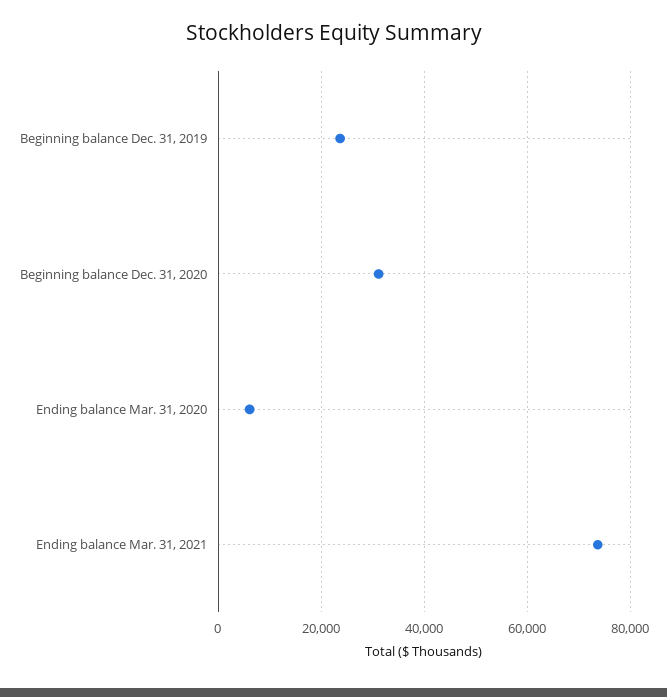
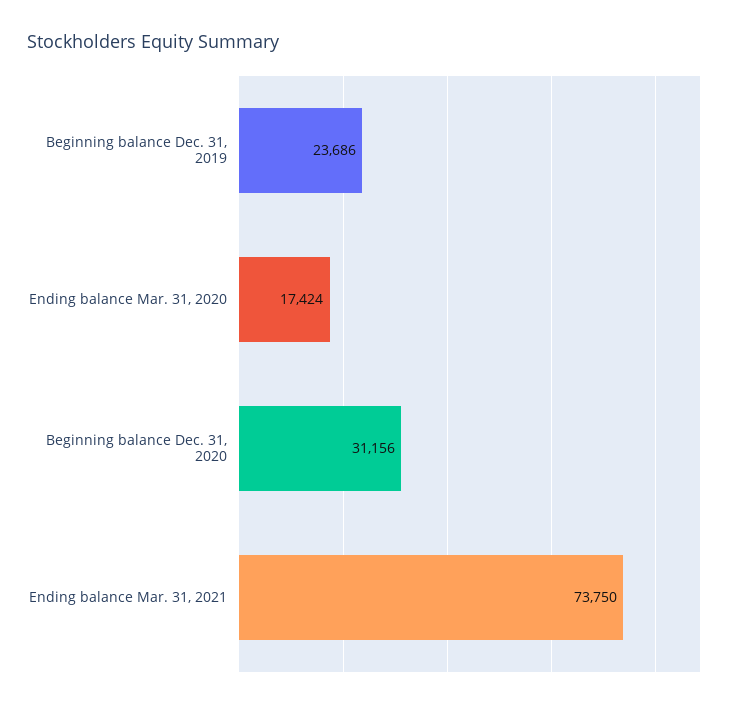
Ending balance Mar. 31, 2020: 6000 -> 17424

